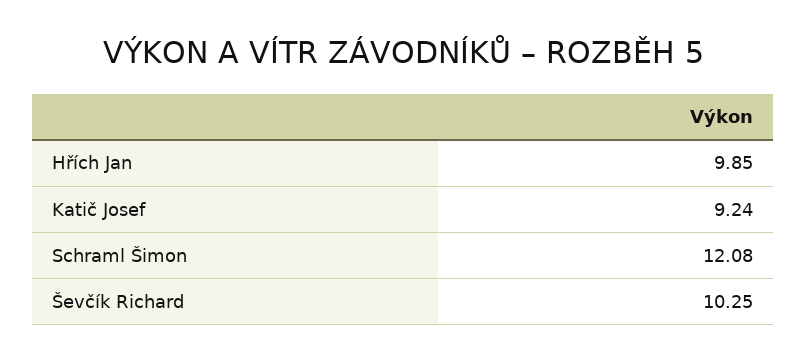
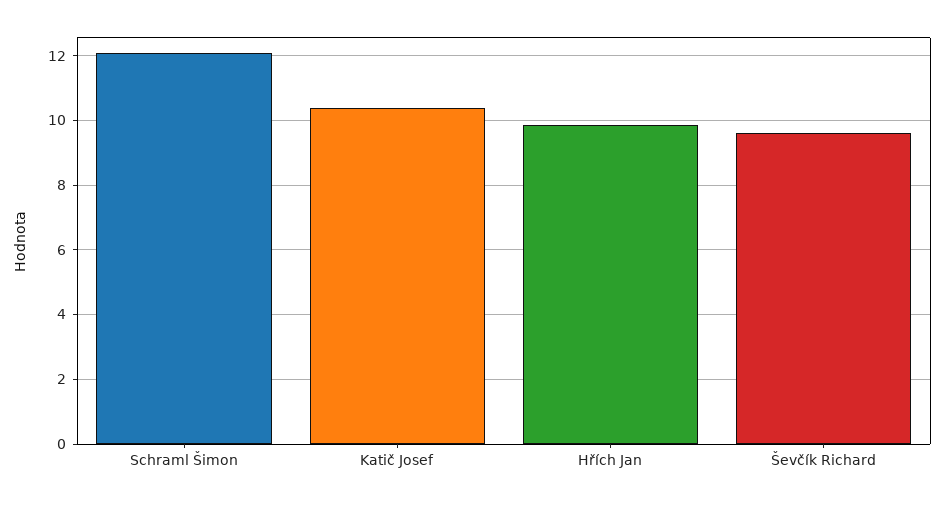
Katič Josef: 9.24 -> 10.4
Ševčík Richard: 10.25 -> 9.6

